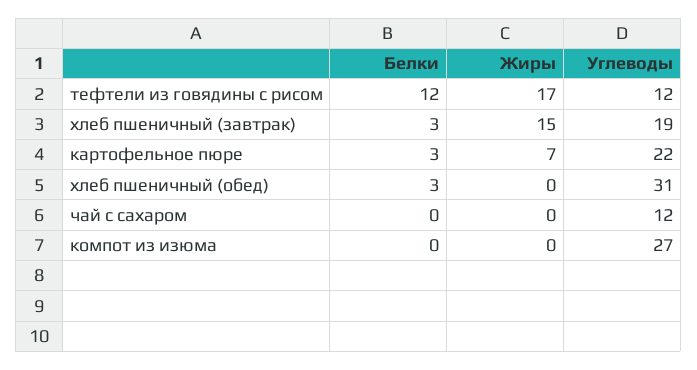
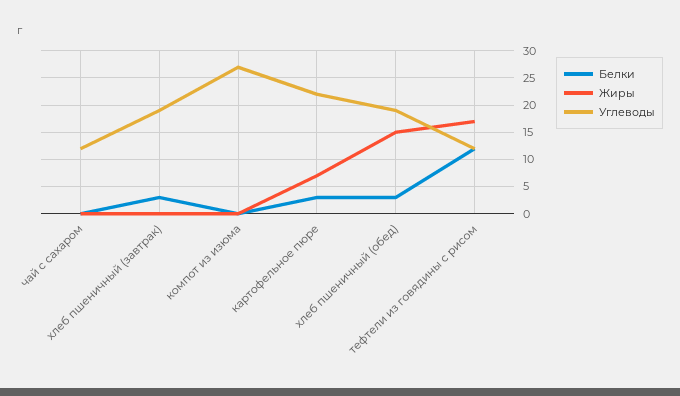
Жиры, хлеб пшеничный (завтрак): 15 -> 0
Жиры, хлеб пшеничный (обед): 0 -> 15
Углеводы, хлеб пшеничный (обед): 31 -> 20

